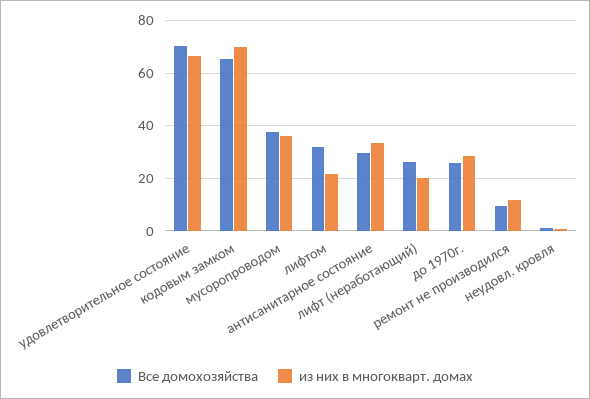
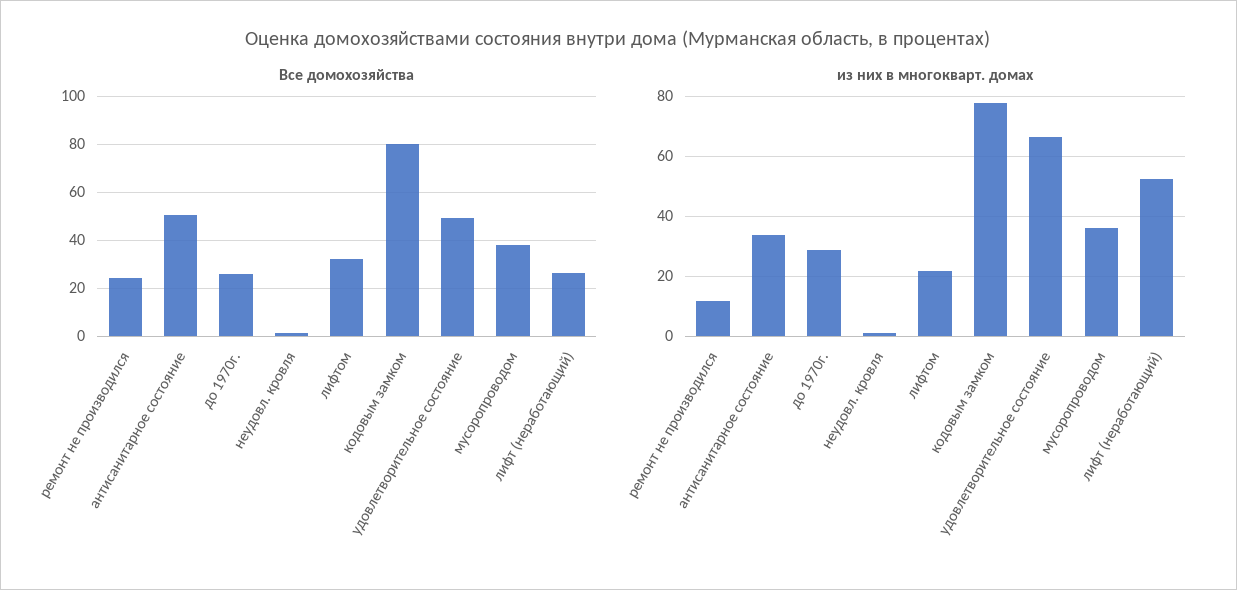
Все домохозяйства, удовлетворительное состояние: 70 -> 50
Все домохозяйства, кодовым замком: 65 -> 80
из них в многокварт. домах, кодовым замком: 70 -> 77.5
Все домохозяйства, антисанитарное состояние: 30 -> 50
из них в многокварт. домах, лифт (неработающий): 20 -> 52.5
Все домохозяйства, ремонт не производился: 10 -> 25

